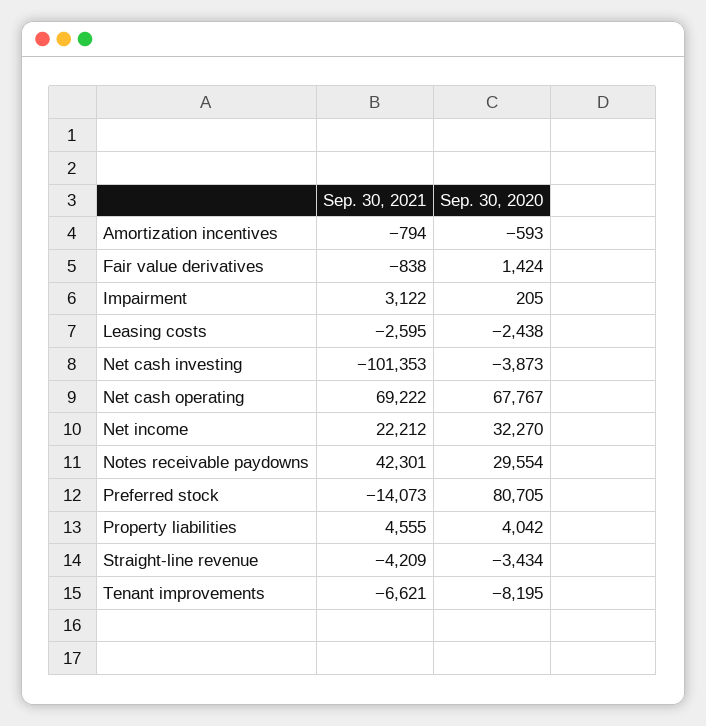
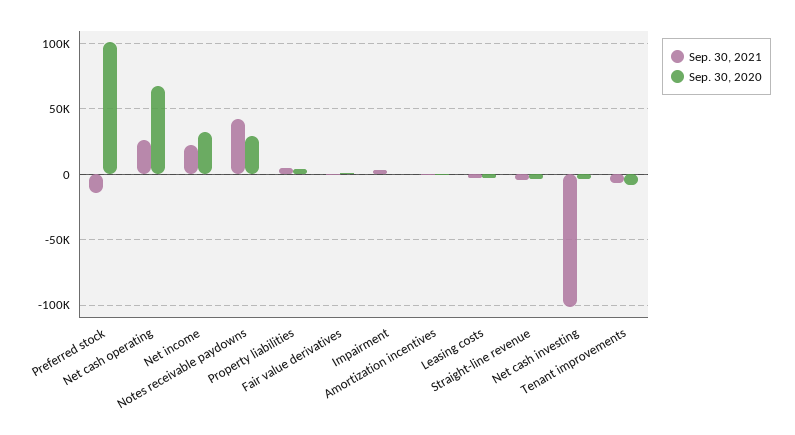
Sep. 30, 2021, Net cash operating: 69222 -> 25000
Sep. 30, 2020, Preferred stock: 80705 -> 100000

